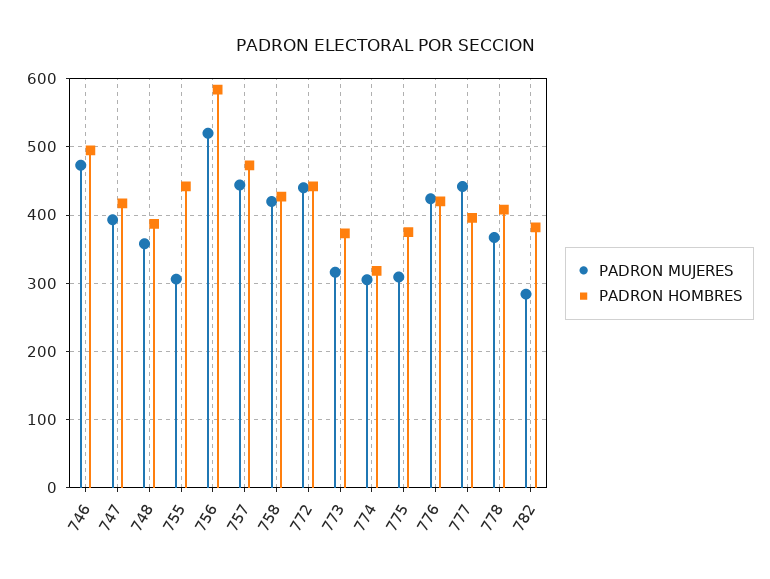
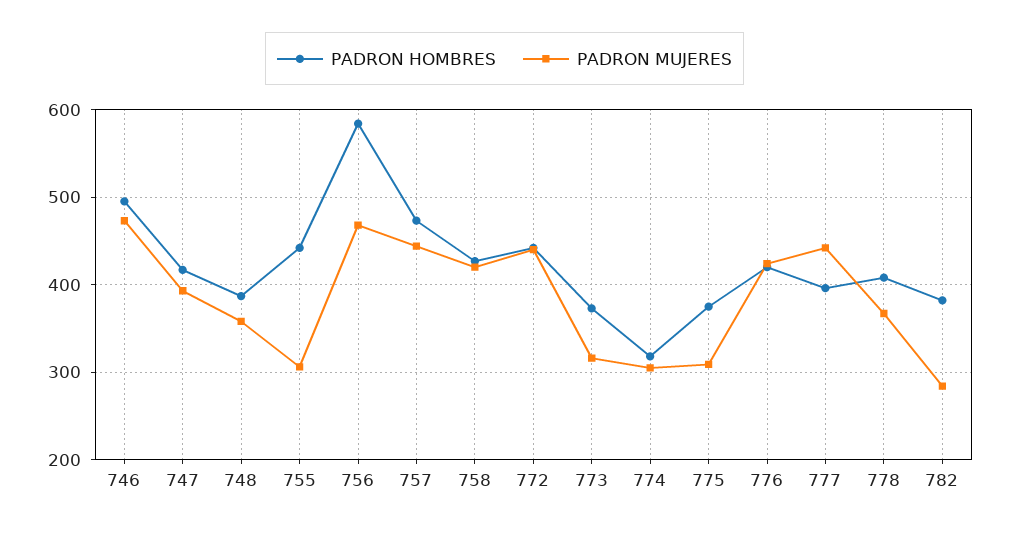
PADRON MUJERES, 756: 520 -> 470

